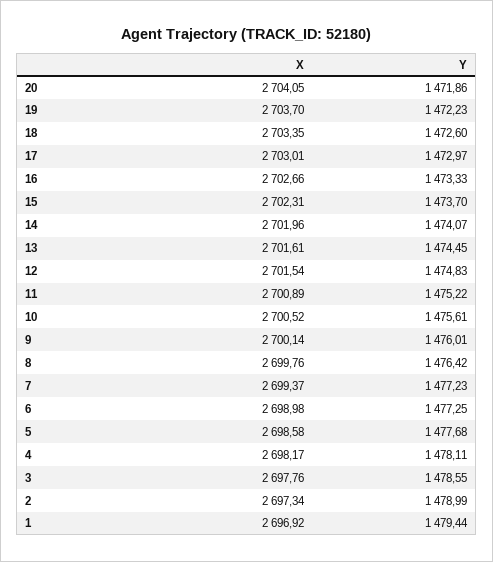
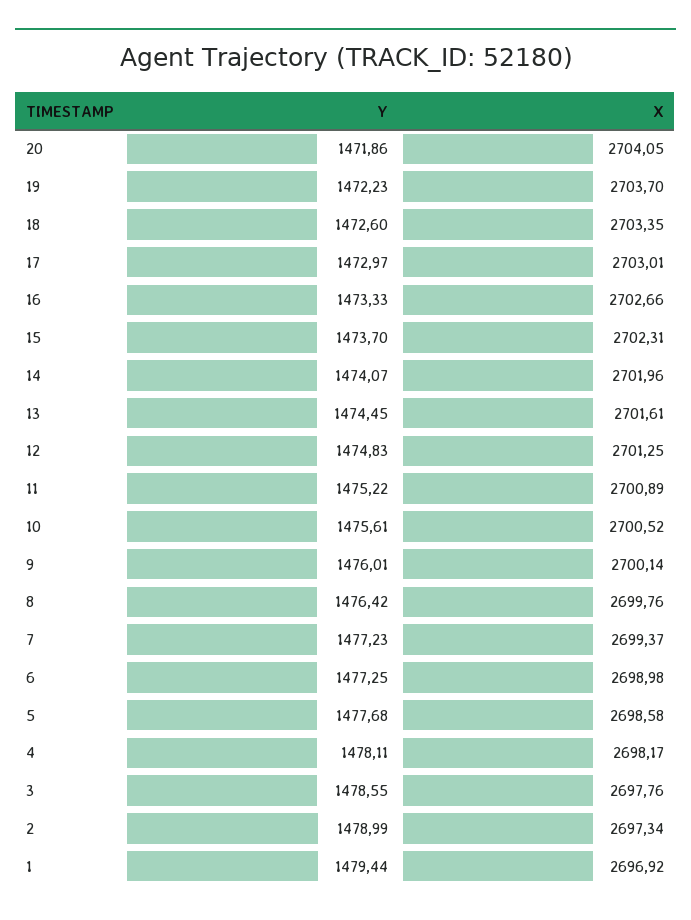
X, 12: 2701.54 -> 2701.25

